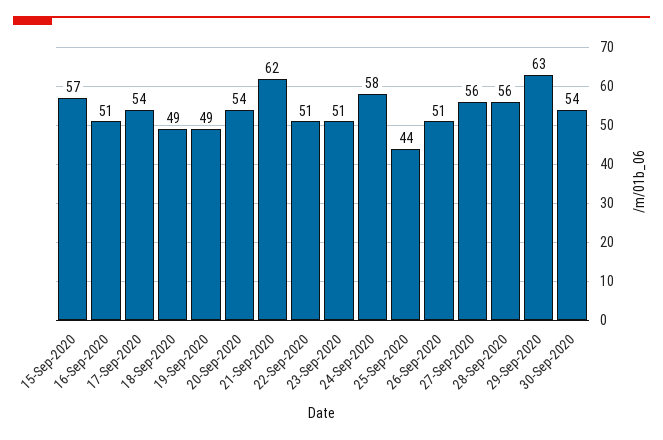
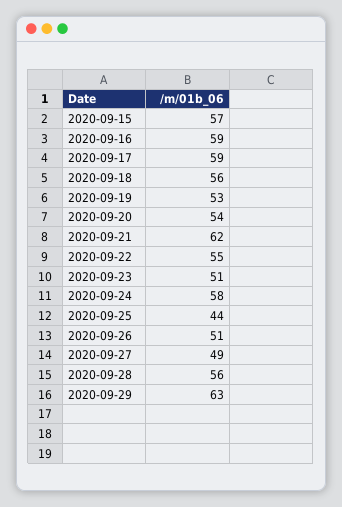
16-Sep-2020: 51 -> 59
17-Sep-2020: 54 -> 59
18-Sep-2020: 49 -> 56
19-Sep-2020: 49 -> 53
22-Sep-2020: 51 -> 55
27-Sep-2020: 56 -> 49
30-Sep-2020: 54 -> none

